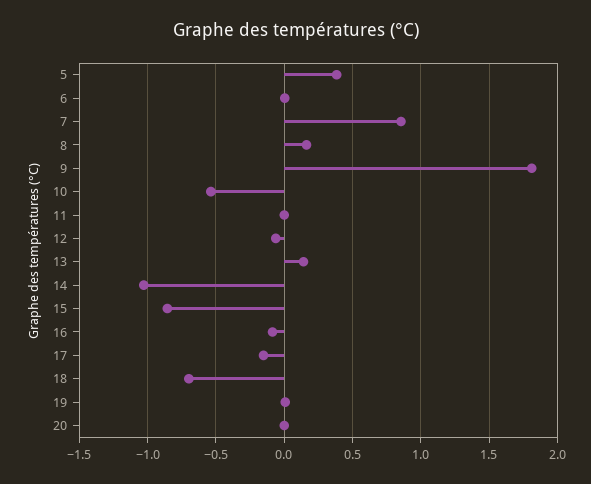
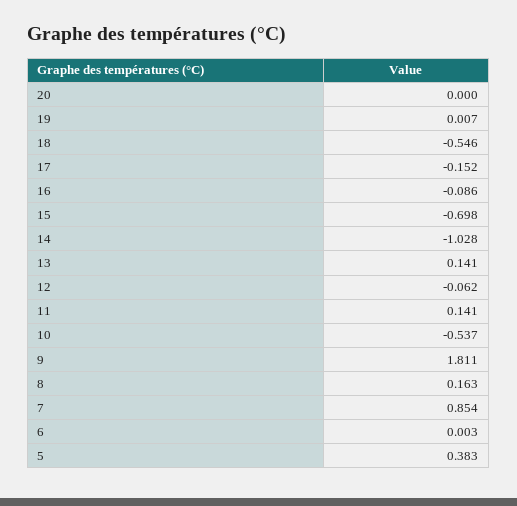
11: 0 -> 0.141
15: -0.85 -> -0.698
18: -0.7 -> -0.546

